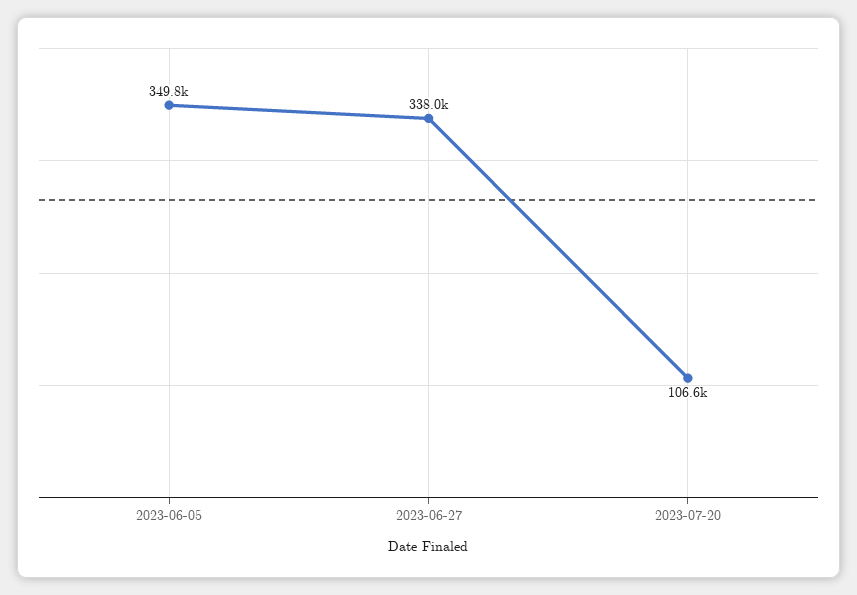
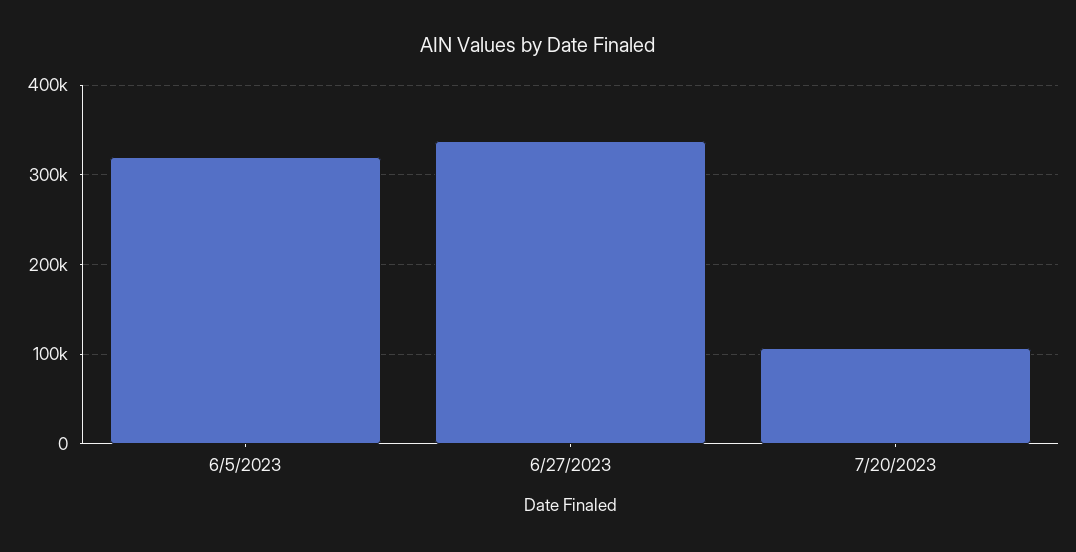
2023-06-05: 349800 -> 320000

